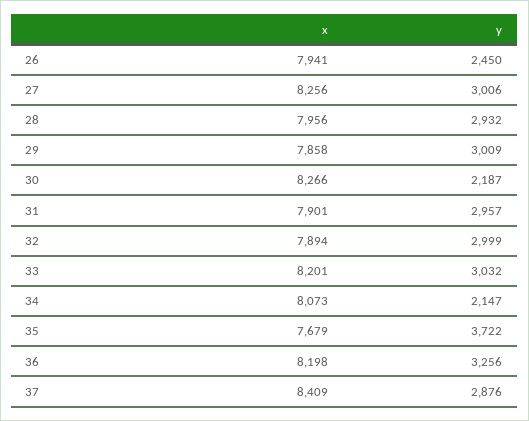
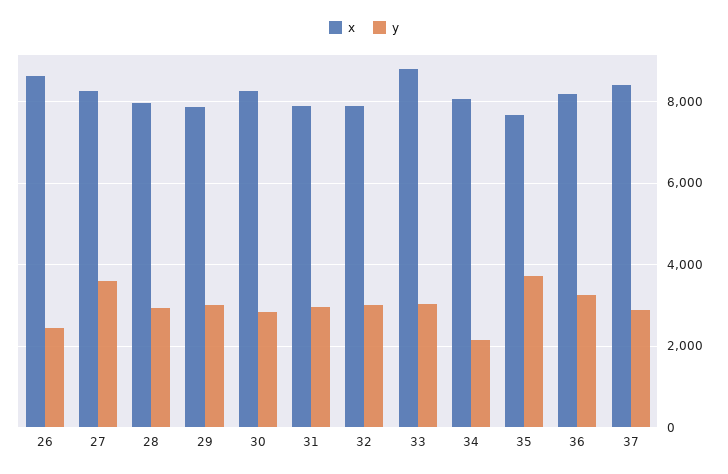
x, 26: 7941 -> 8600
y, 27: 3006 -> 3600
y, 30: 2187 -> 2800
x, 33: 8201 -> 8800

